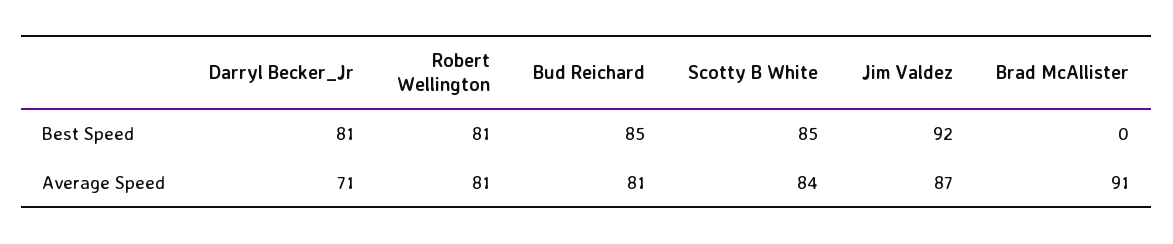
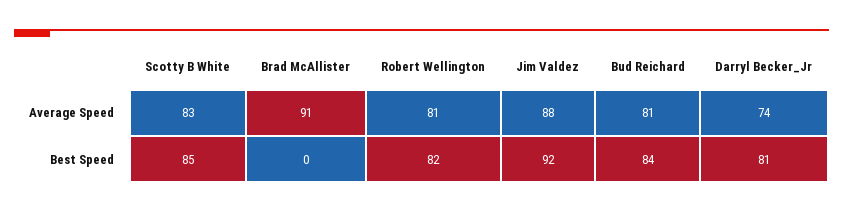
Robert Wellington, Best Speed: 81 -> 82
Bud Reichard, Best Speed: 85 -> 84
Darryl Becker_Jr, Average Speed: 71 -> 74
Scotty B White, Average Speed: 84 -> 83
Jim Valdez, Average Speed: 87 -> 88

